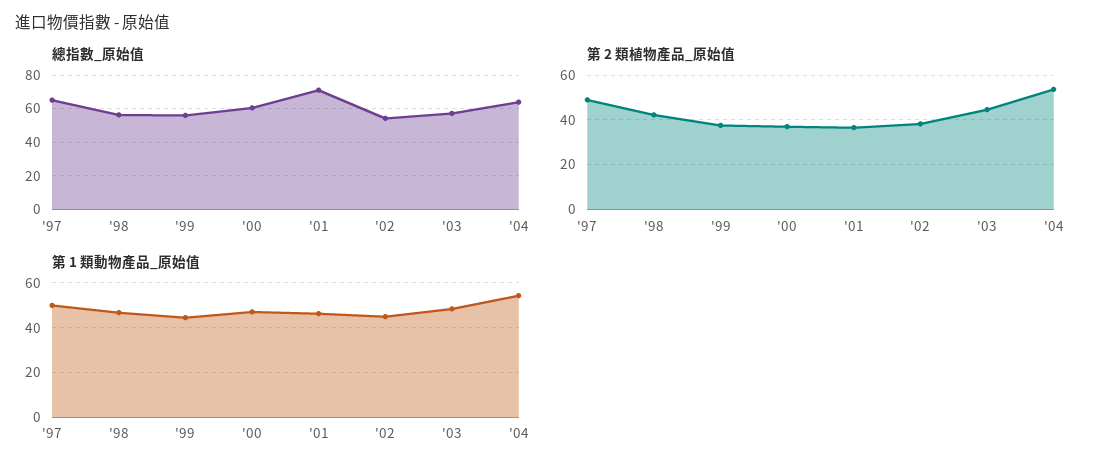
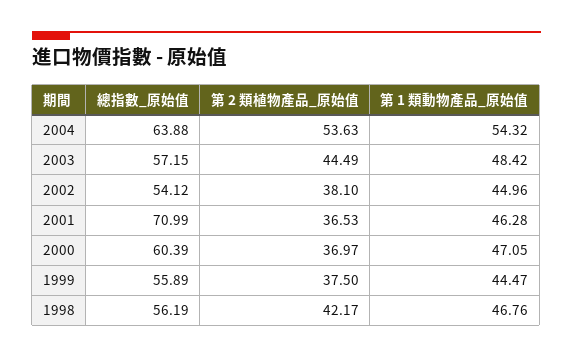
總指數_原始值, '97: 65 -> none
第 2 類植物產品_原始值, '97: 50 -> none
第 1 類動物產品_原始值, '97: 50 -> none

